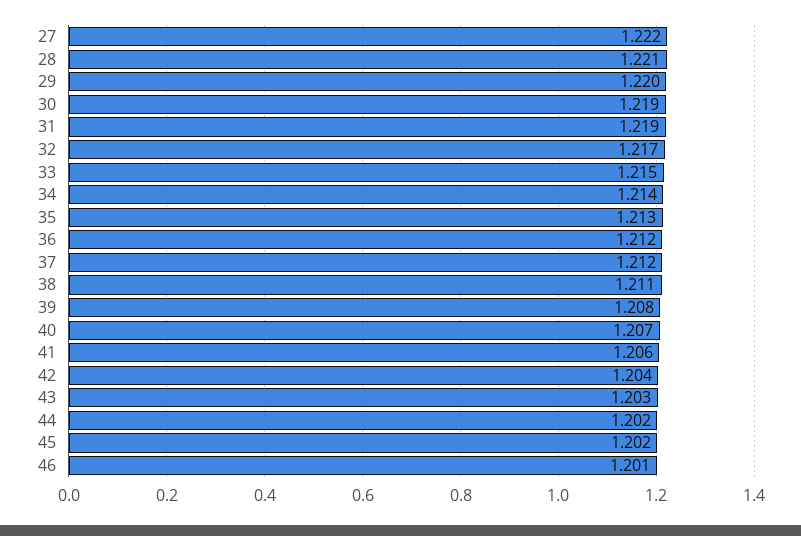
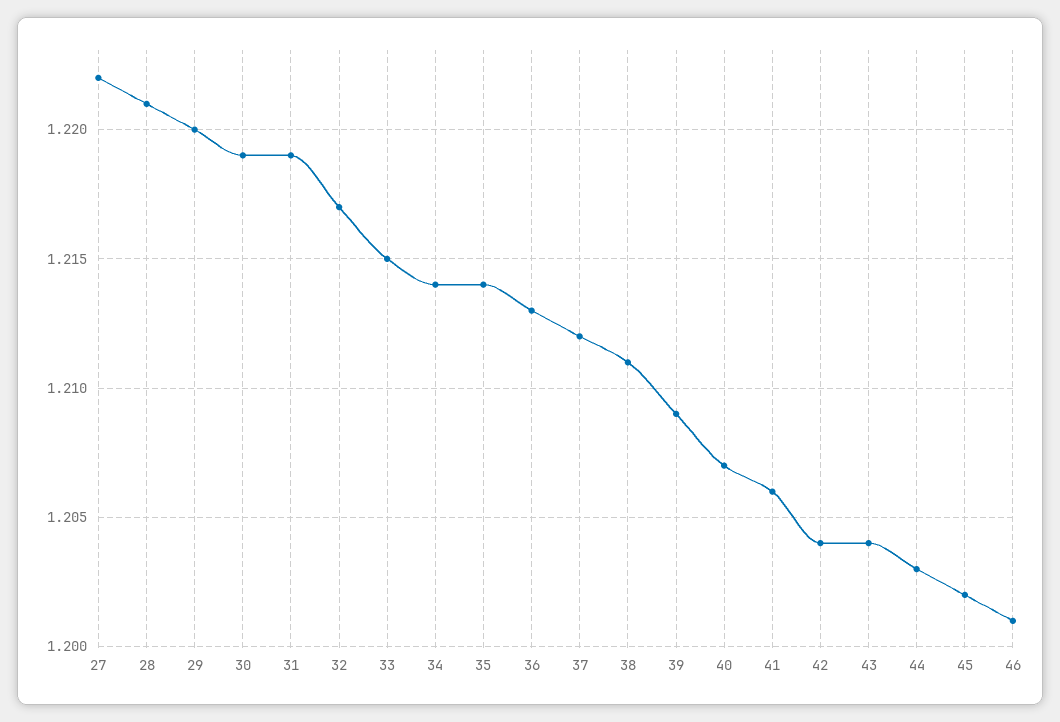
35: 1.213 -> 1.214
36: 1.212 -> 1.213
39: 1.208 -> 1.209
43: 1.203 -> 1.204
44: 1.202 -> 1.203

